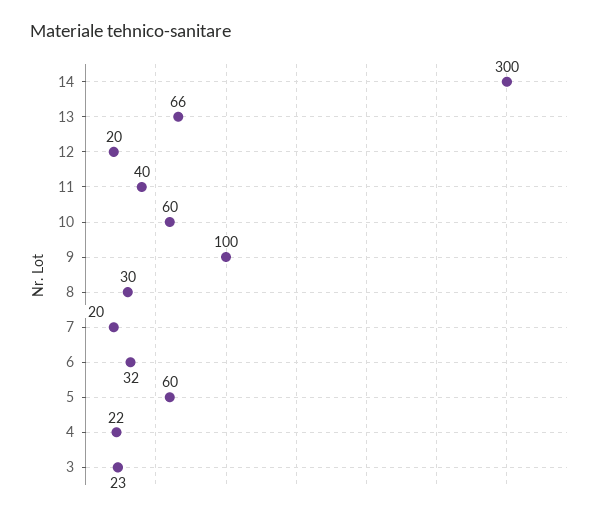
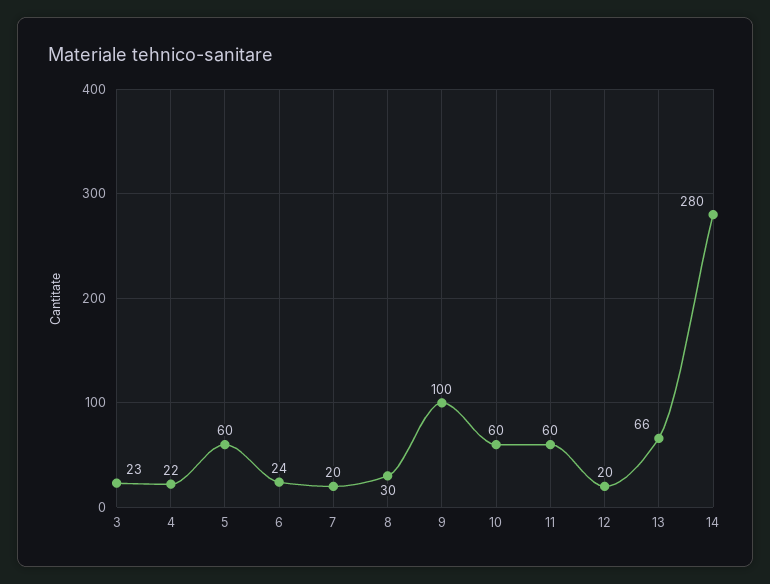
14: 300 -> 280
11: 40 -> 60
6: 32 -> 24

